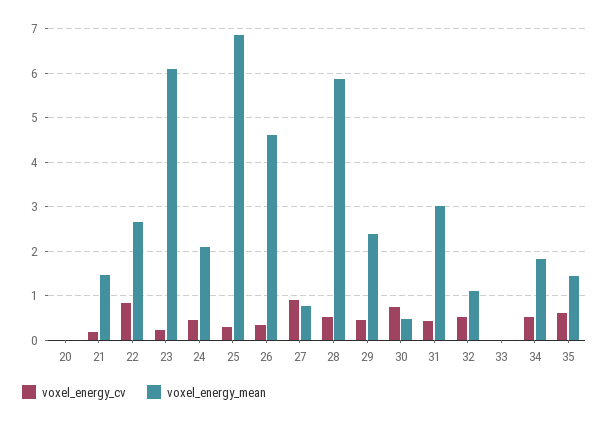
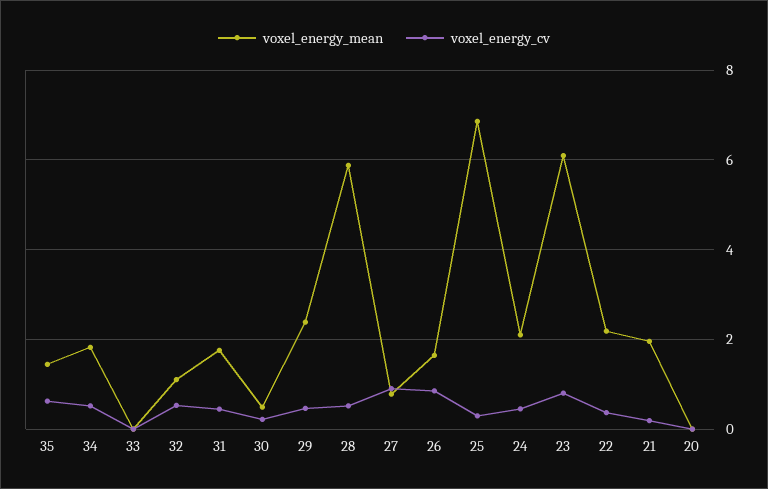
voxel_energy_mean, 21: 1.4 -> 2
voxel_energy_cv, 22: 0.8 -> 0.4
voxel_energy_mean, 22: 2.6 -> 2.2
voxel_energy_cv, 23: 0.2 -> 0.8
voxel_energy_cv, 26: 0.4 -> 0.8
voxel_energy_mean, 26: 4.6 -> 1.6
voxel_energy_cv, 30: 0.8 -> 0.2
voxel_energy_mean, 31: 3 -> 1.8

